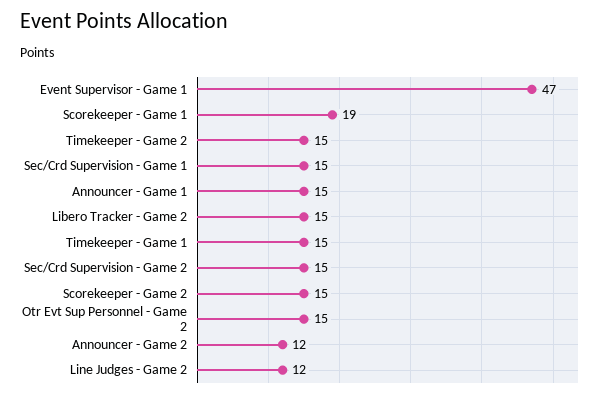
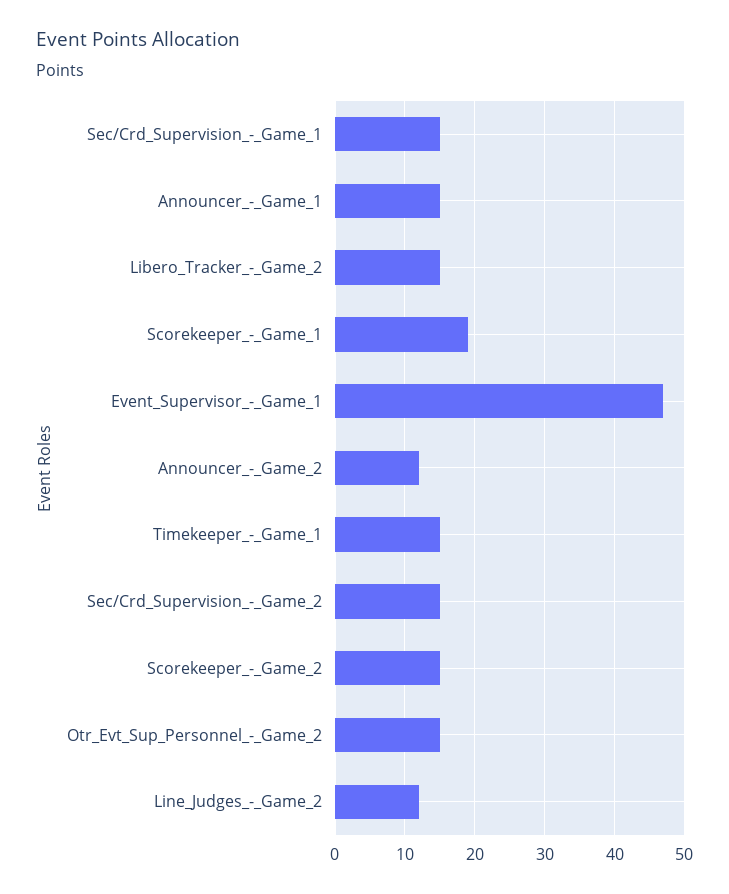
Timekeeper - Game 2: 15 -> none

